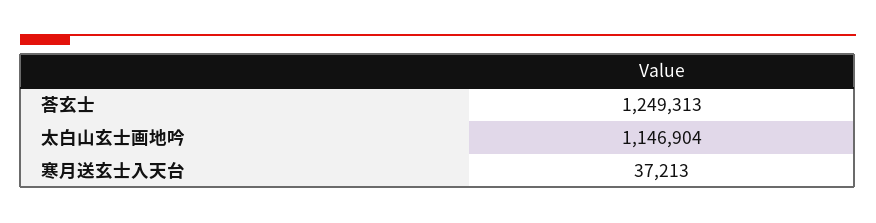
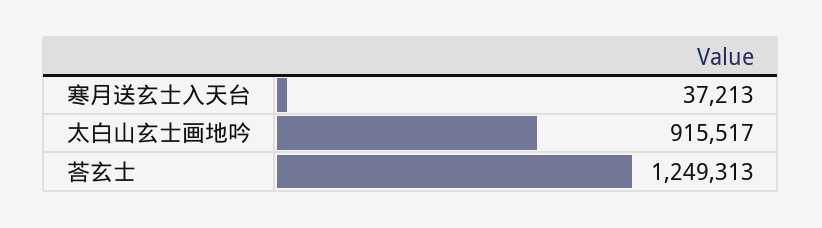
太白山玄士画地吟: 1146904 -> 915517

